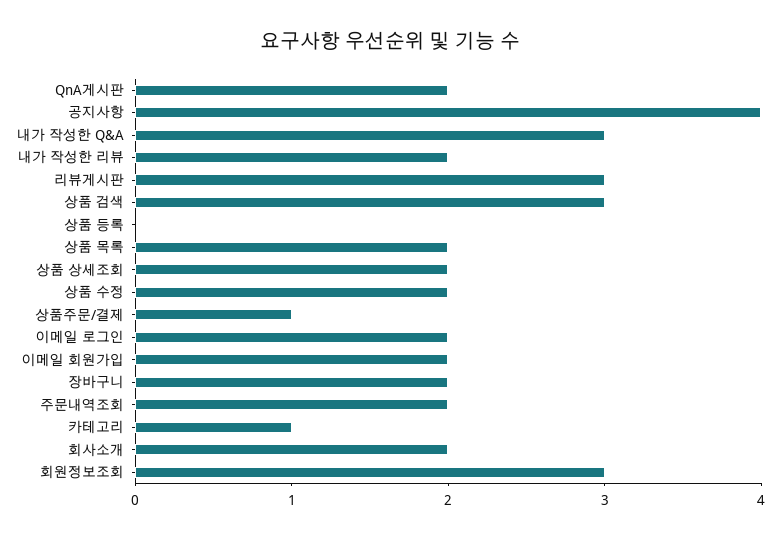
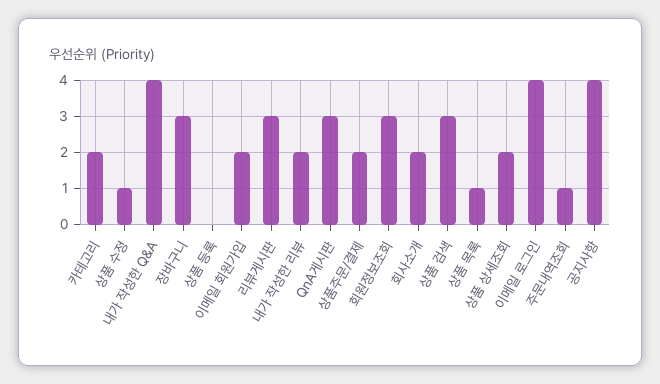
QnA게시판: 2 -> 3
내가 작성한 Q&A: 3 -> 4
상품 목록: 2 -> 1
상품 수정: 2 -> 1
상품주문/결제: 1 -> 2
이메일 로그인: 2 -> 4
장바구니: 2 -> 3
주문내역조회: 2 -> 1
카테고리: 1 -> 2

